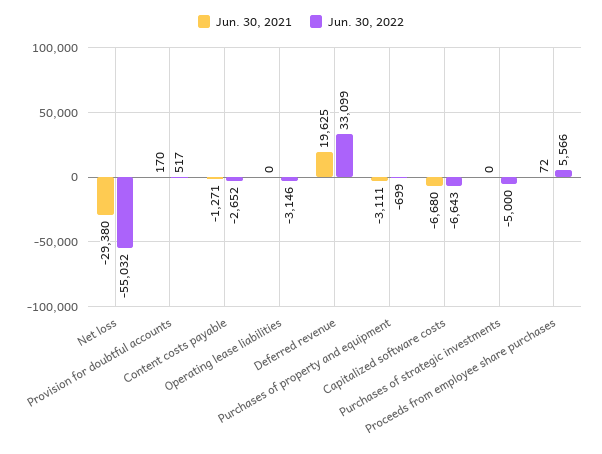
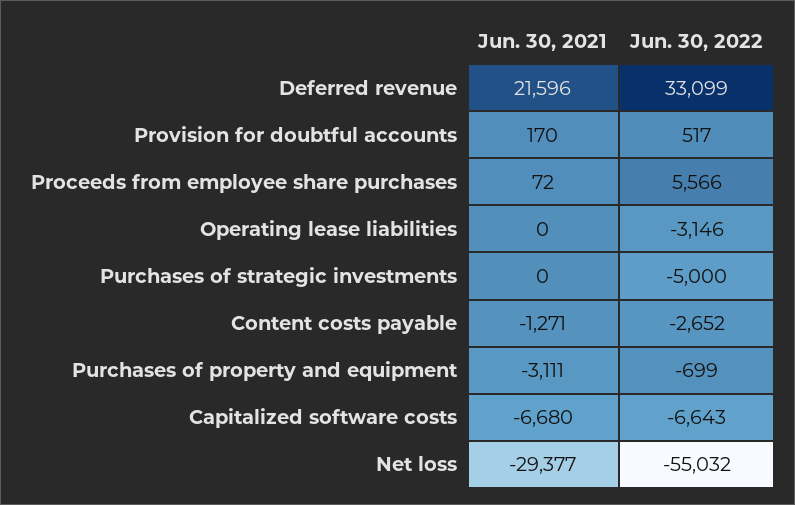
Jun. 30, 2021, Net loss: -29380 -> -29377
Jun. 30, 2021, Deferred revenue: 19625 -> 21596

